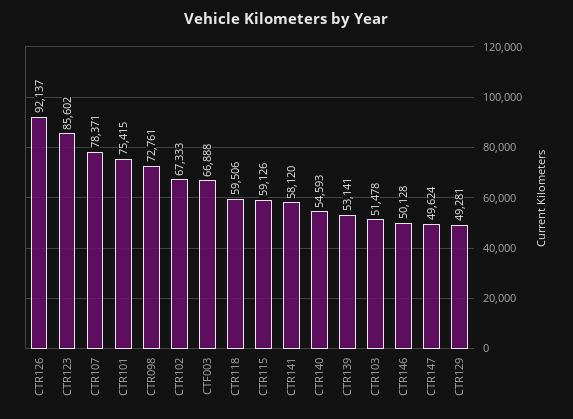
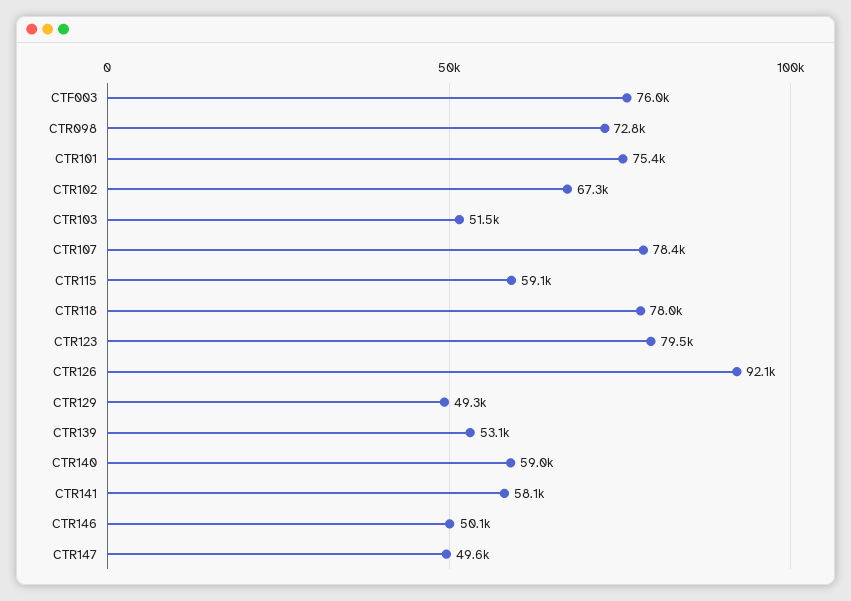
CTR123: 85602 -> 79500
CTF003: 66888 -> 76000
CTR118: 59506 -> 78000
CTR140: 54593 -> 59000

